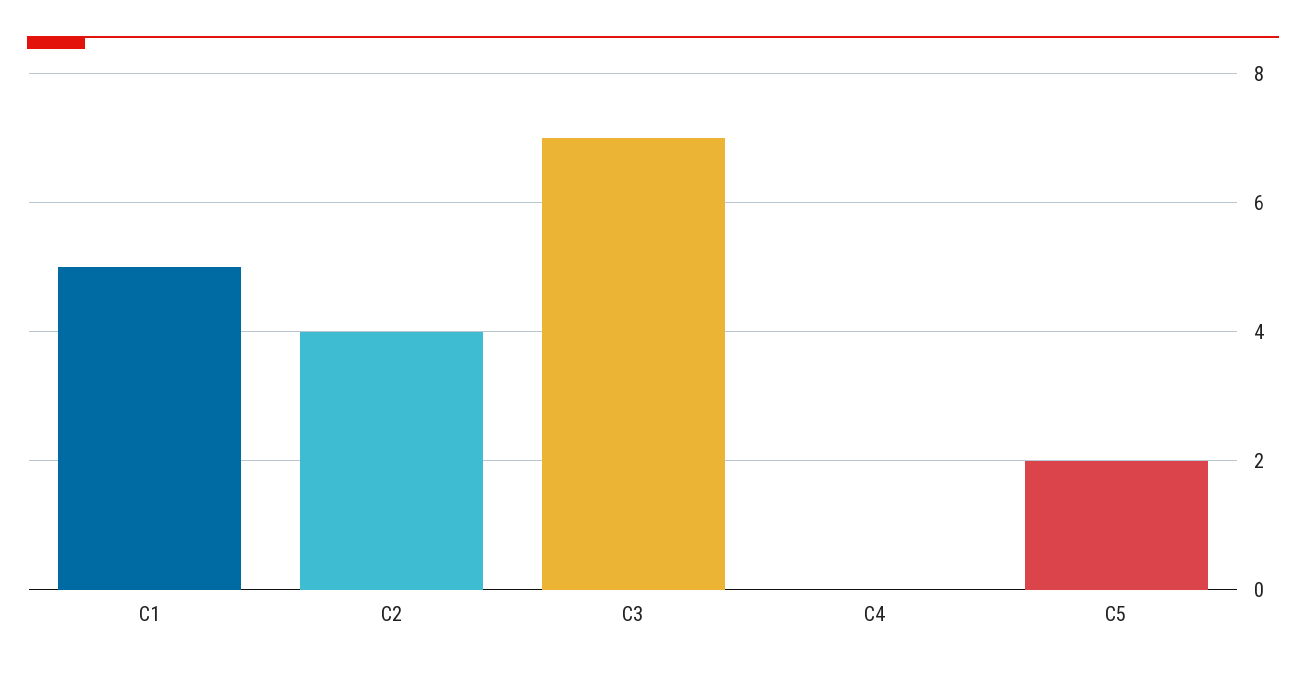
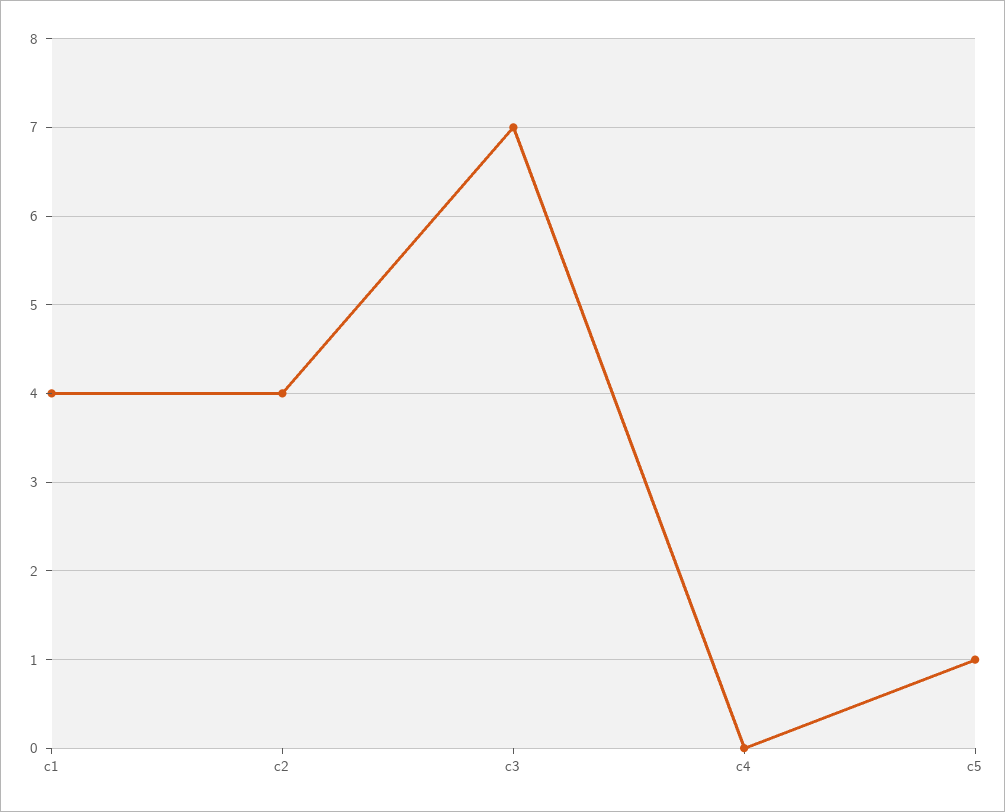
C1: 5 -> 4
C5: 2 -> 1

